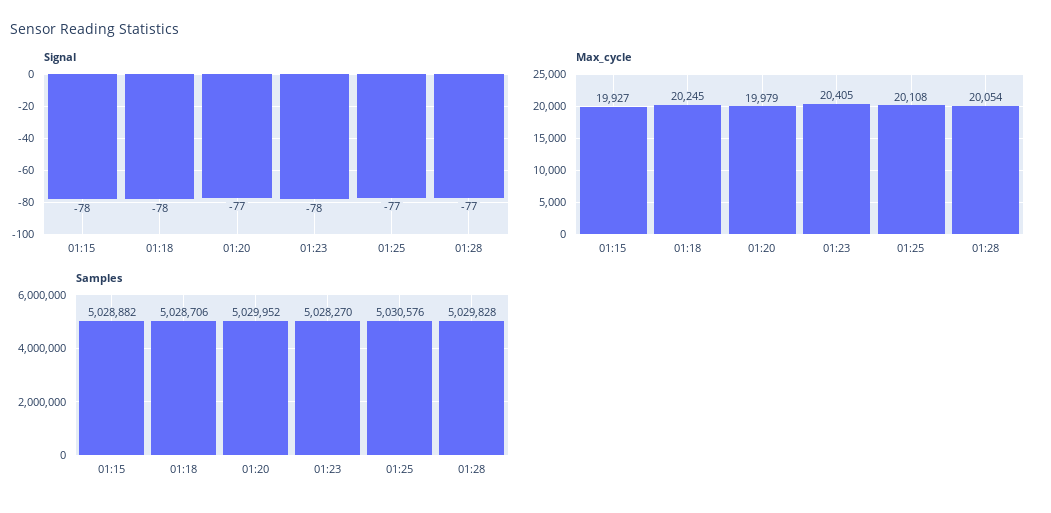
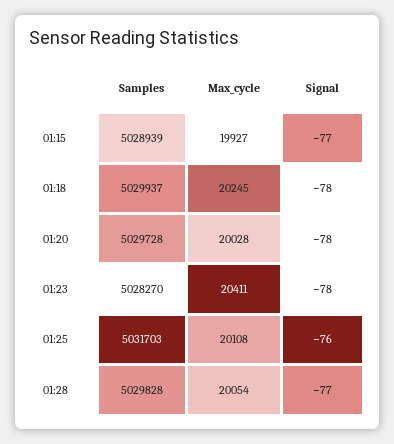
Signal, 01:15: -78 -> -77
Signal, 01:20: -77 -> -78
Signal, 01:25: -77 -> -76
Max_cycle, 01:20: 19979 -> 20028
Max_cycle, 01:23: 20405 -> 20411
Samples, 01:15: 5028882 -> 5028939
Samples, 01:18: 5028706 -> 5029937
Samples, 01:20: 5029952 -> 5029728
Samples, 01:25: 5030576 -> 5031703

